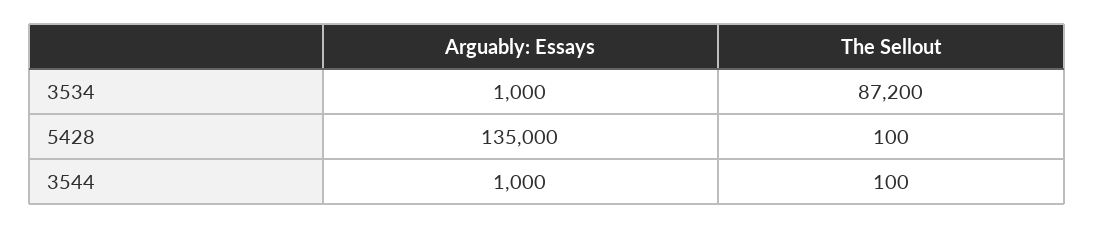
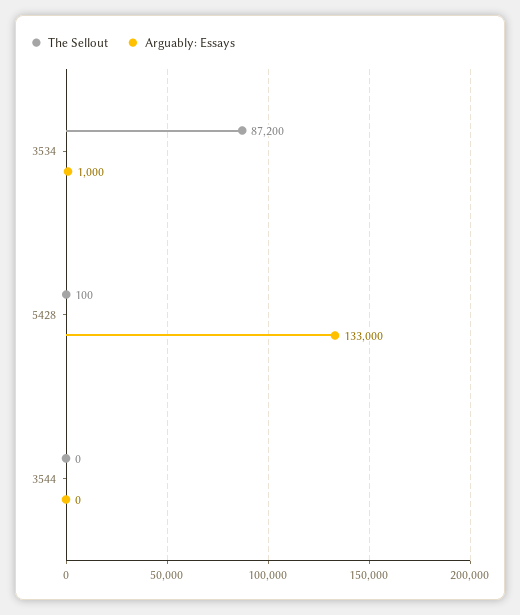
Arguably: Essays, 5428: 135000 -> 133000
Arguably: Essays, 3544: 1000 -> 0
The Sellout, 3544: 100 -> 0

